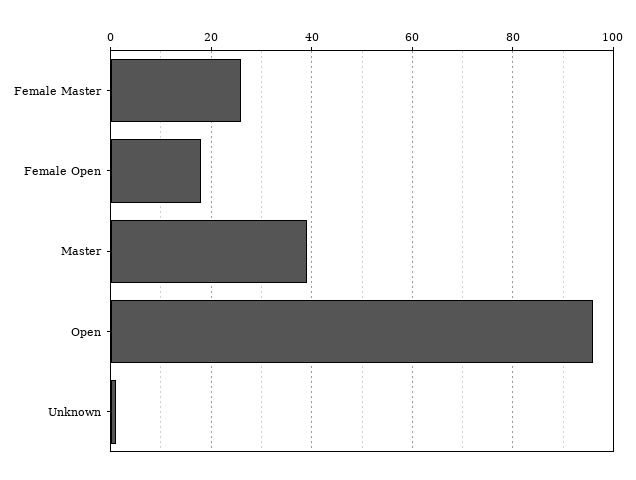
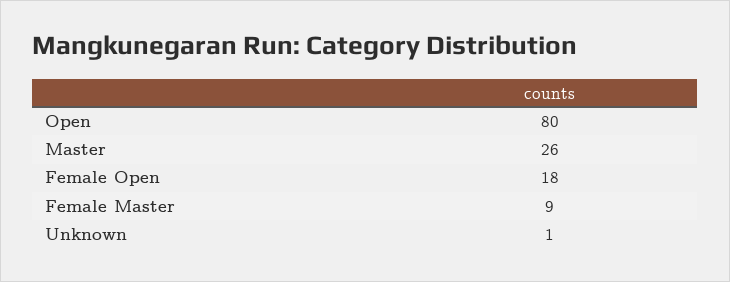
Female Master: 25 -> 9
Master: 40 -> 26
Open: 95 -> 80

